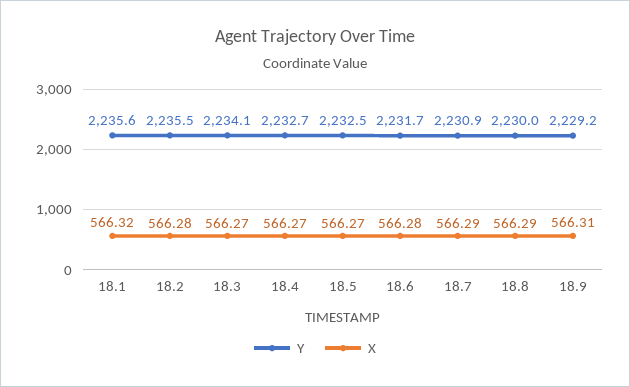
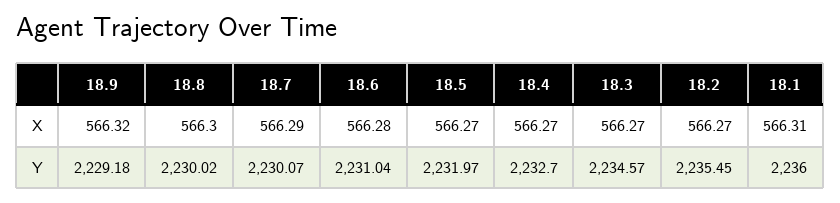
Y, 18.1: 2235.6 -> 2236
X, 18.1: 566.32 -> 566.31
X, 18.2: 566.28 -> 566.27
Y, 18.3: 2234.1 -> 2234.57
Y, 18.5: 2232.5 -> 2231.97
Y, 18.6: 2231.7 -> 2231.04
Y, 18.7: 2230.9 -> 2230.07
X, 18.8: 566.29 -> 566.3
X, 18.9: 566.31 -> 566.32

